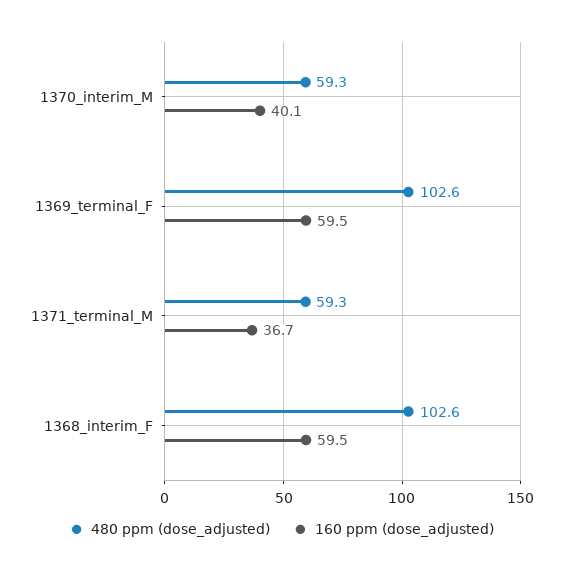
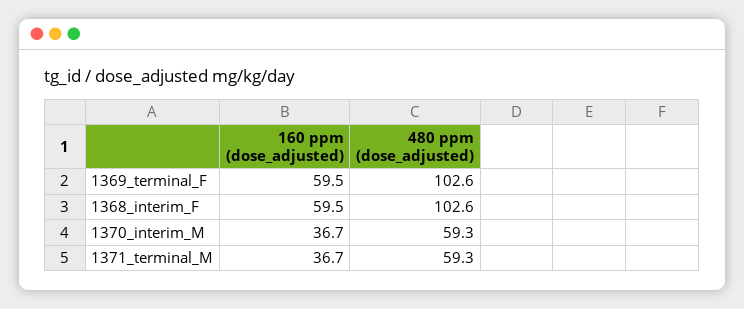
160 ppm (dose_adjusted), 1370_interim_M: 40.1 -> 36.7

